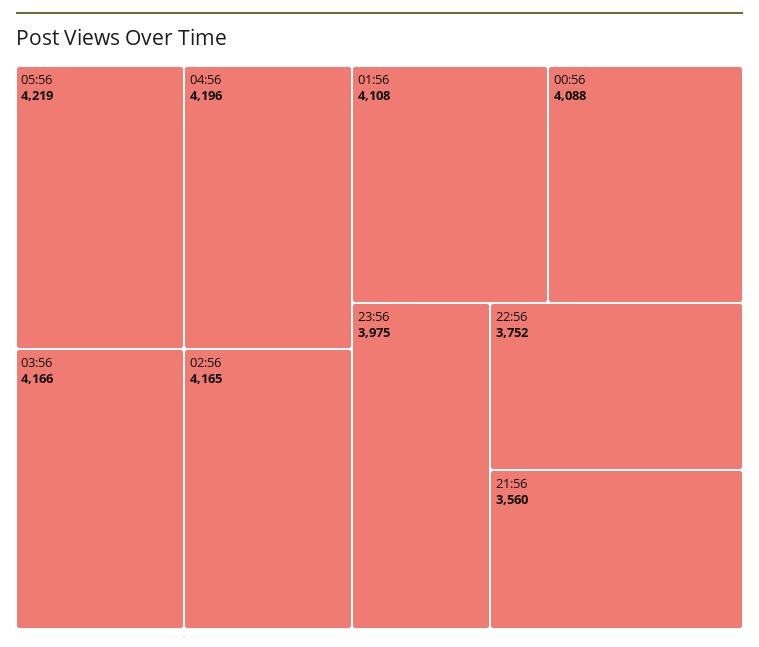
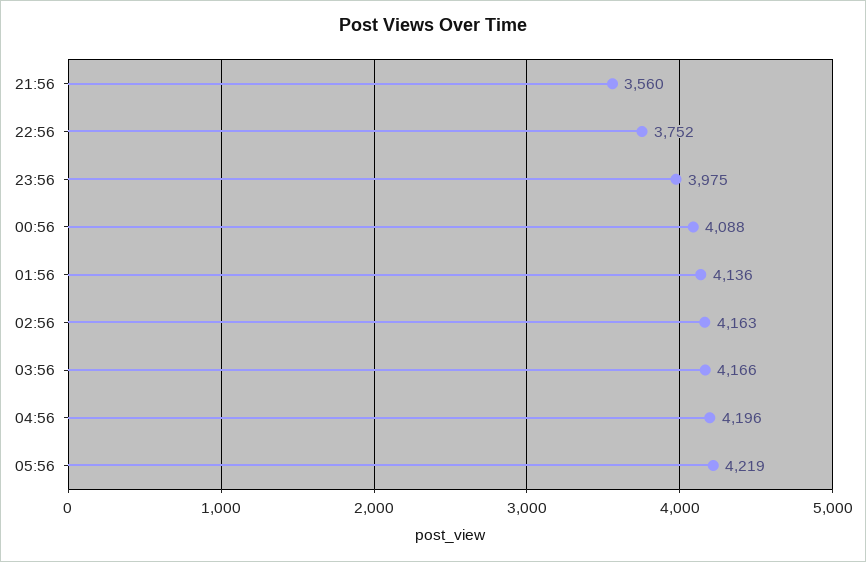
02:56: 4165 -> 4163
01:56: 4108 -> 4136

